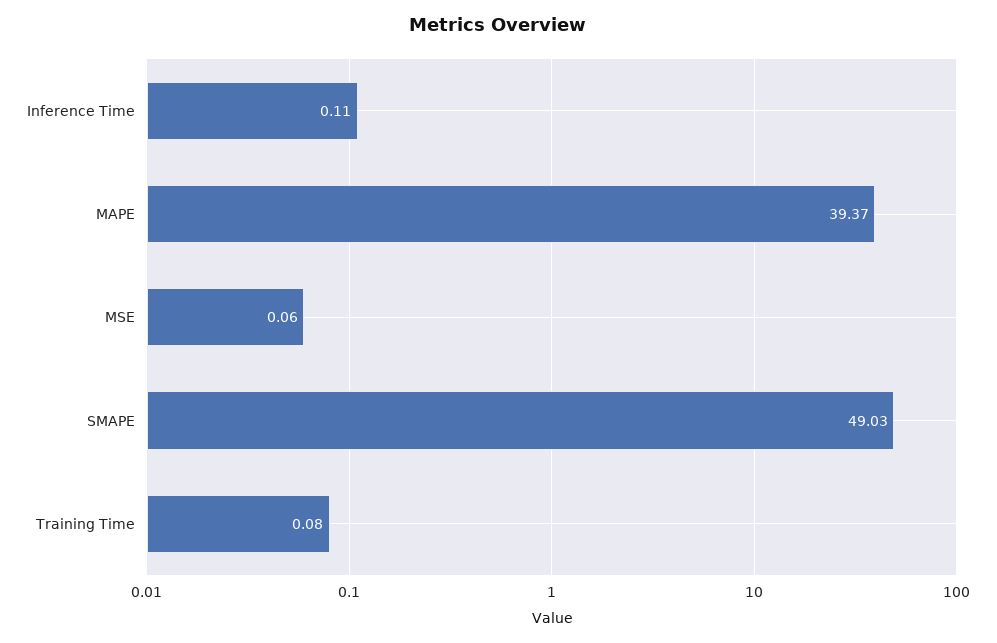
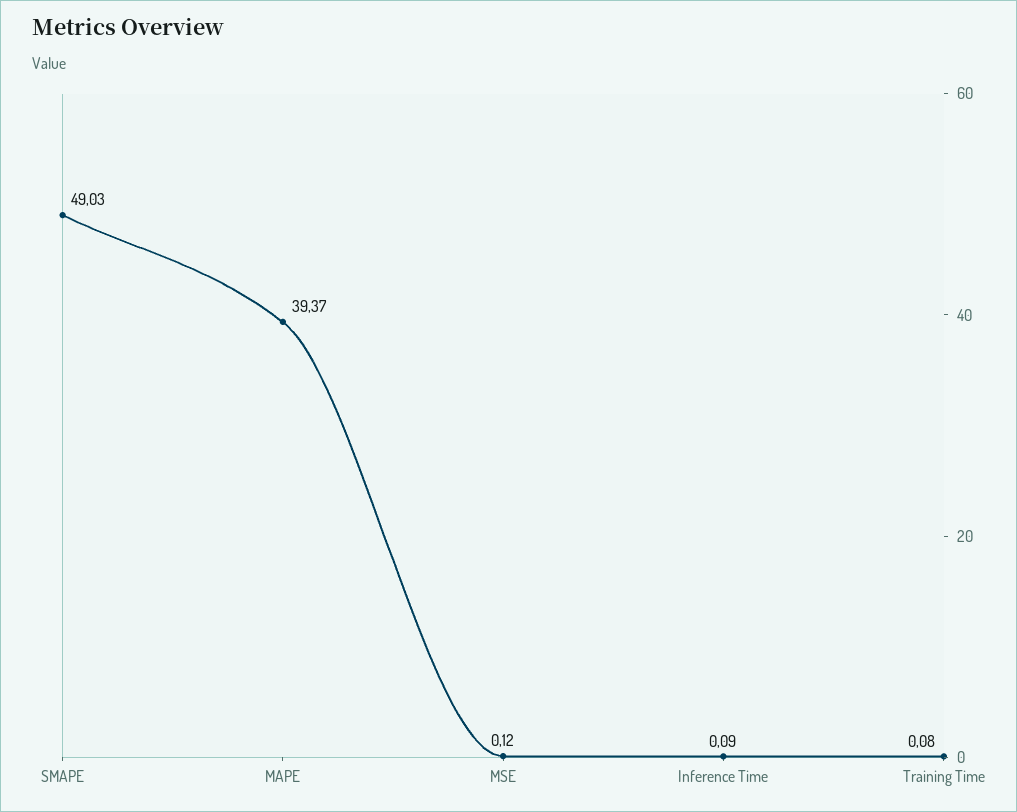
Inference Time: 0.11 -> 0.09
MSE: 0.06 -> 0.12

